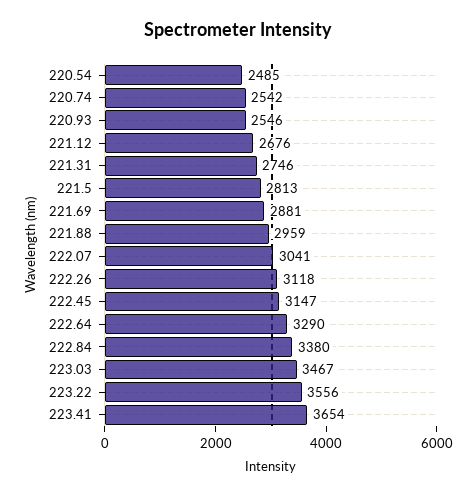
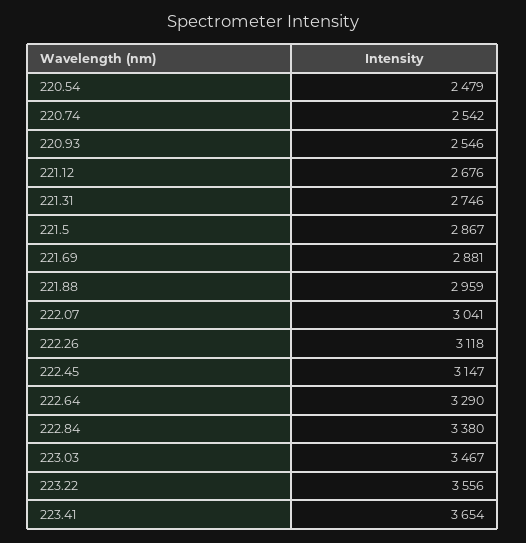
220.54: 2485 -> 2479
221.5: 2813 -> 2867

